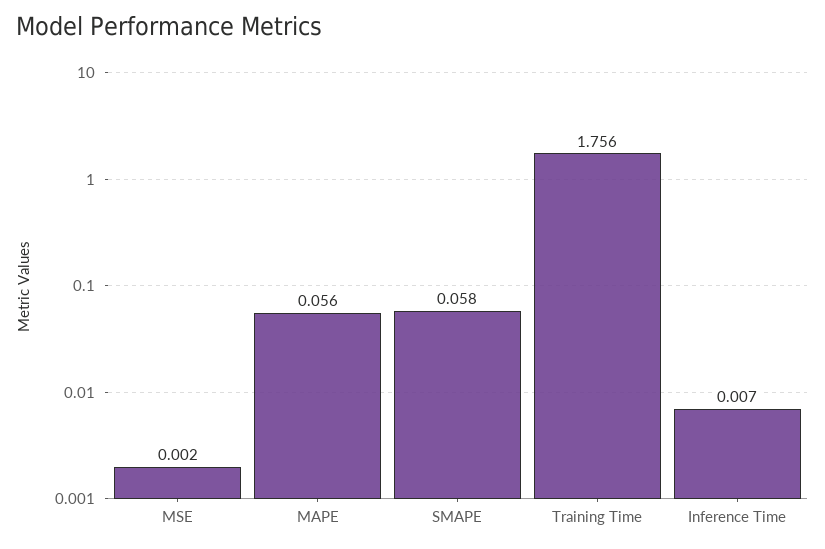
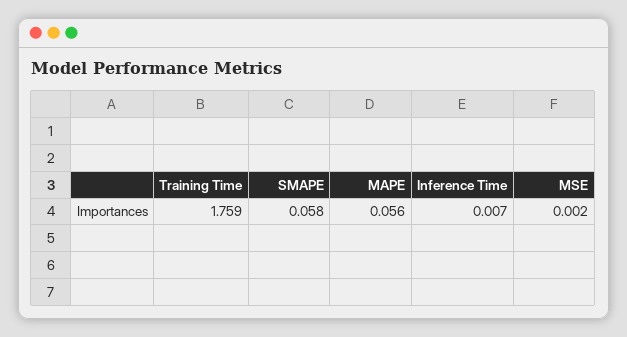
Training Time: 1.756 -> 1.759

